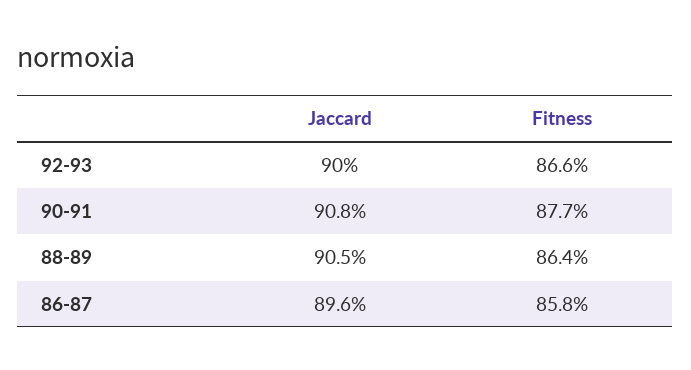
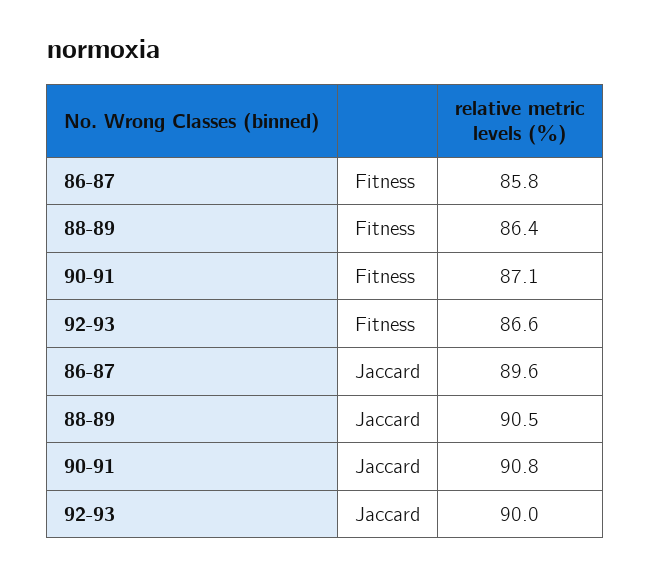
Fitness, 90-91: 87.7 -> 87.1

